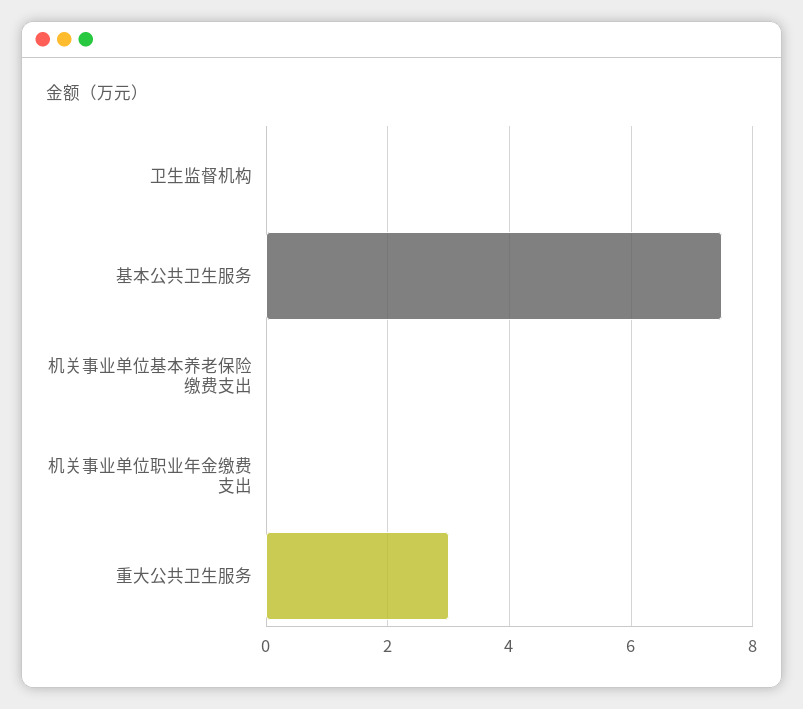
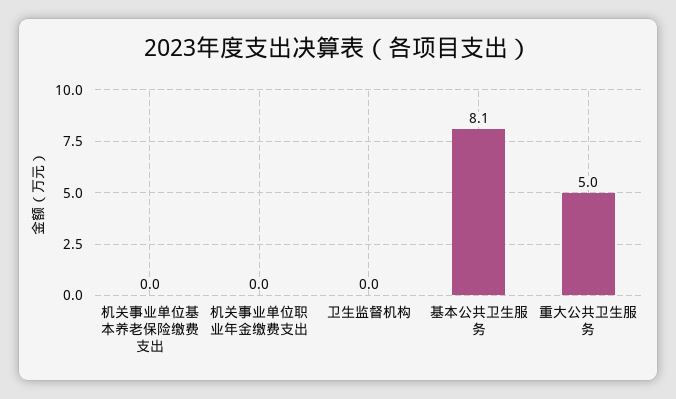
基本公共卫生服务: 7.5 -> 8.1
重大公共卫生服务: 3 -> 5

